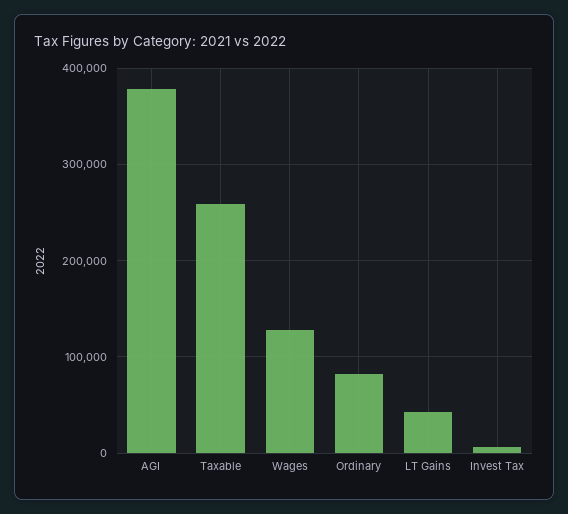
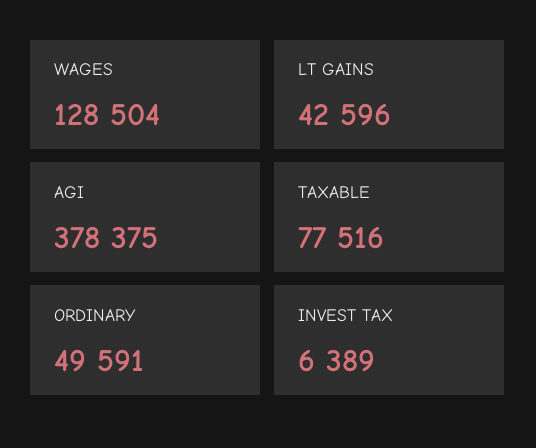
Taxable: 260000 -> 77516
Ordinary: 80000 -> 49591

